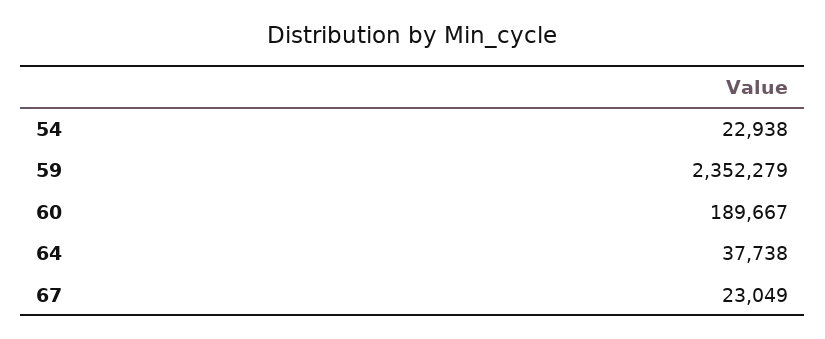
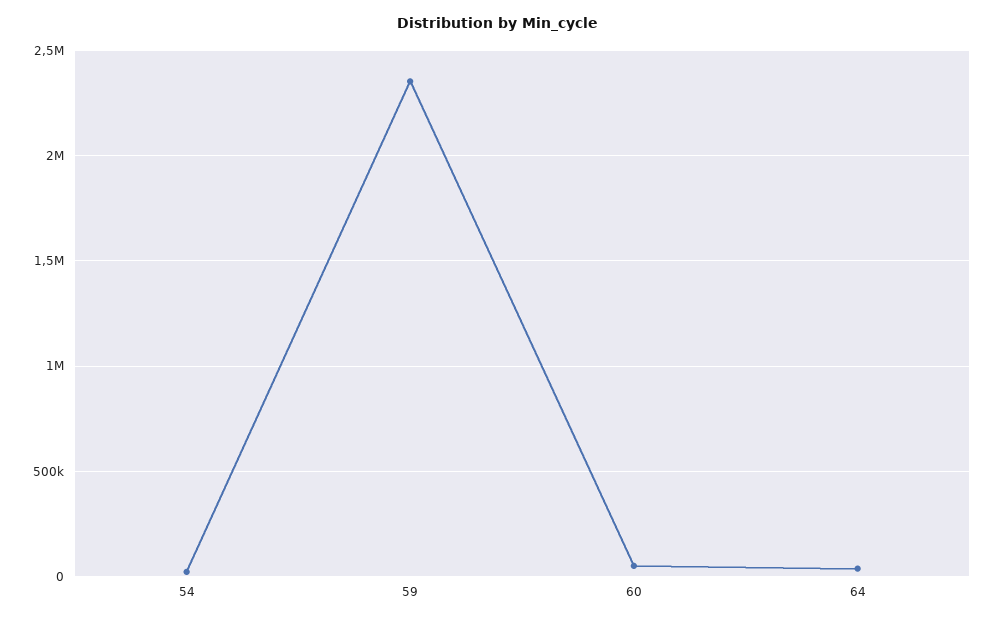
60: 189667 -> 50000
67: 23049 -> none

